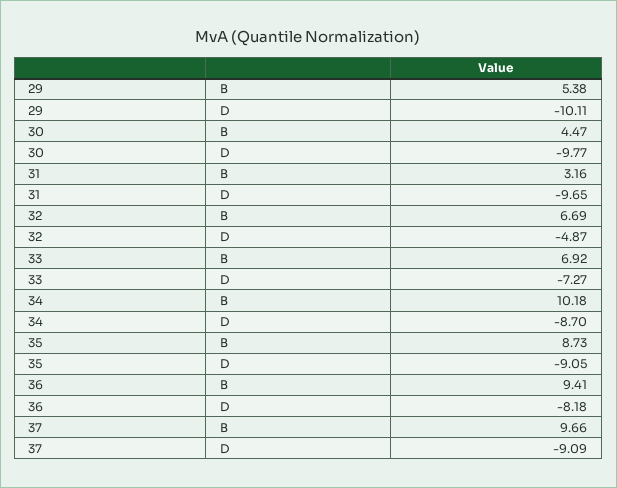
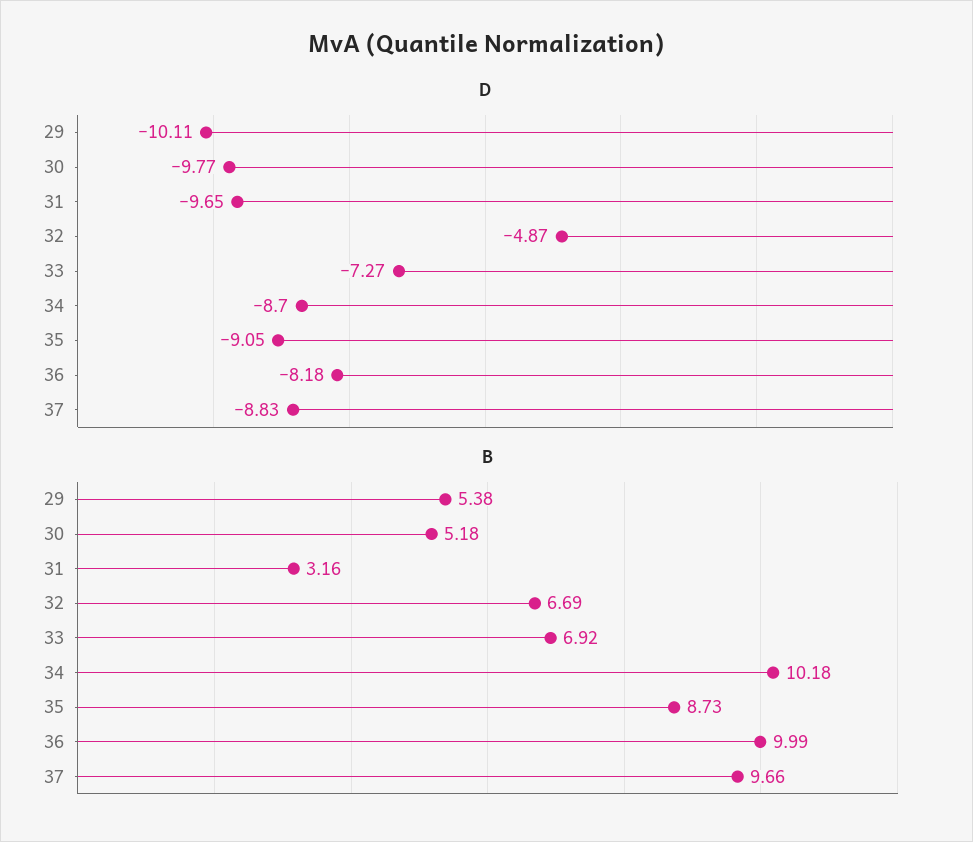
B, 30: 4.47 -> 5.18
B, 36: 9.41 -> 9.99
D, 37: -9.09 -> -8.83

